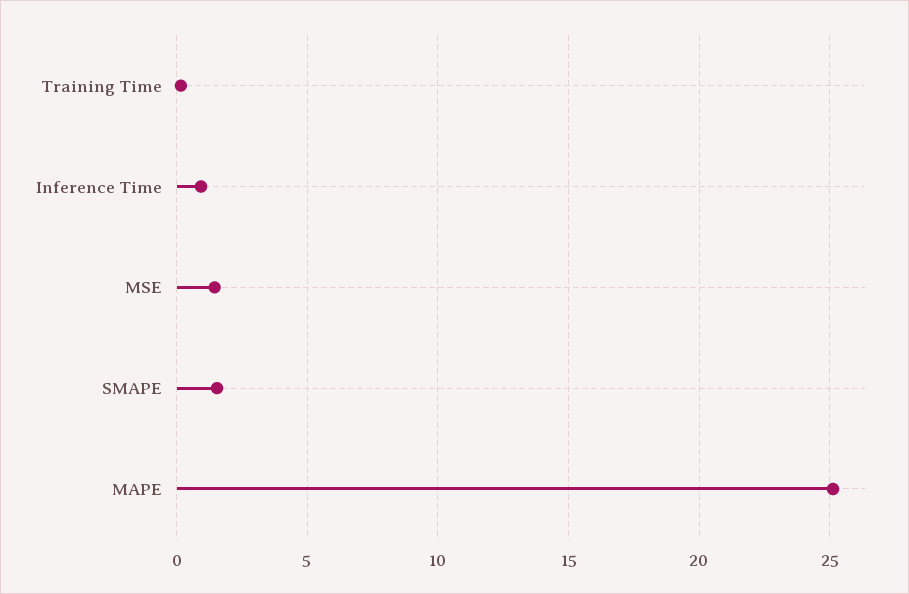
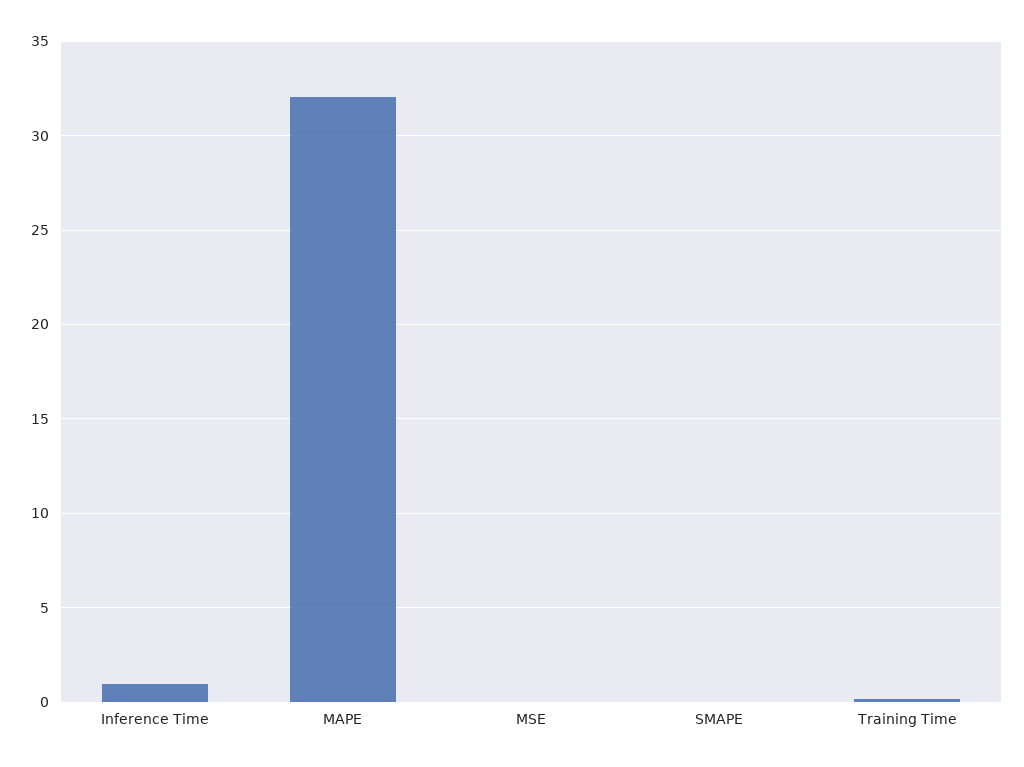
MSE: 1.5 -> 0
SMAPE: 1.5 -> 0
MAPE: 25 -> 32

